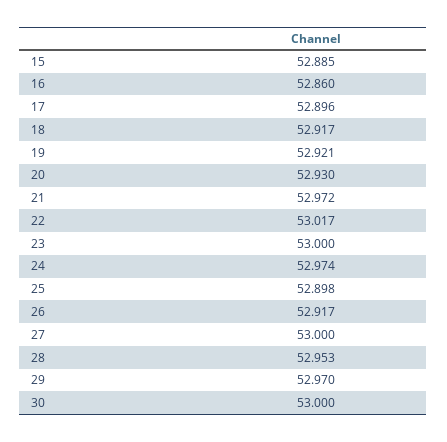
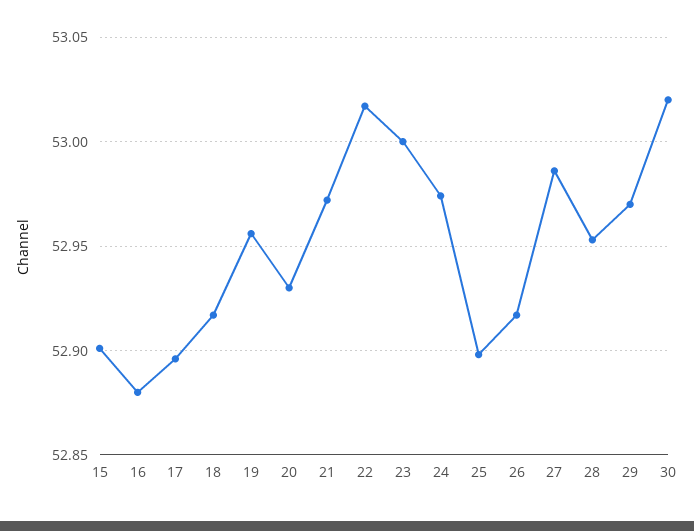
15: 52.885 -> 52.9
16: 52.86 -> 52.88
19: 52.921 -> 52.955
27: 53 -> 52.985
30: 53 -> 53.02

